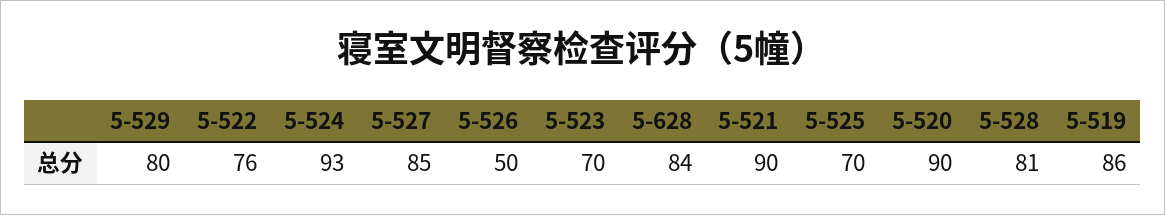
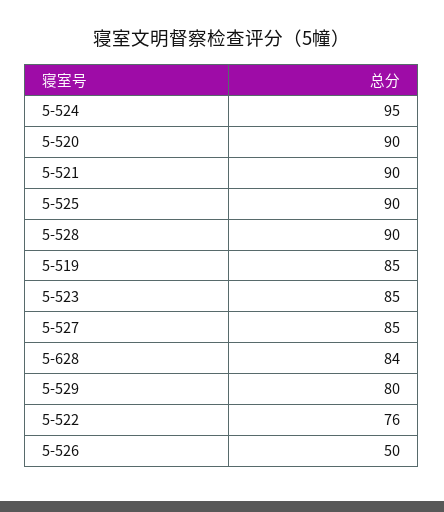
5-524: 93 -> 95
5-523: 70 -> 85
5-525: 70 -> 90
5-528: 81 -> 90
5-519: 86 -> 85

